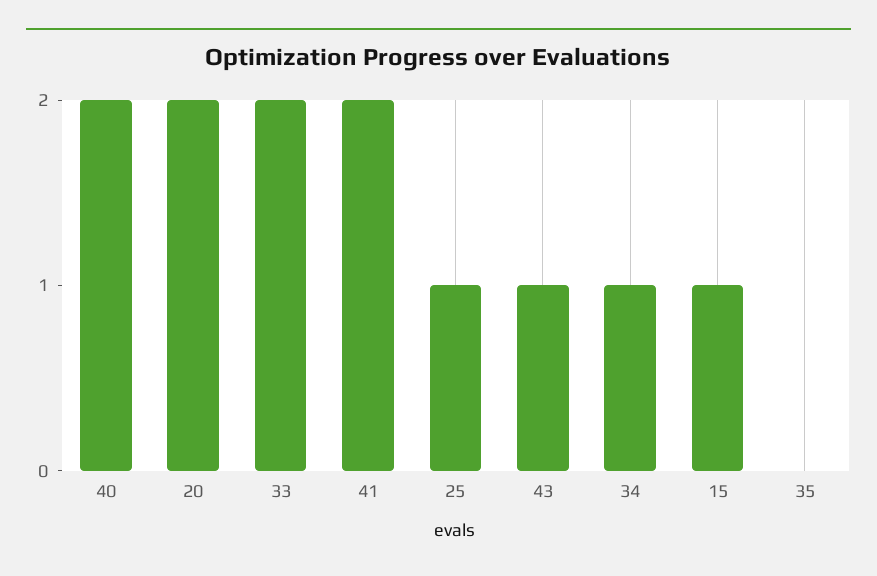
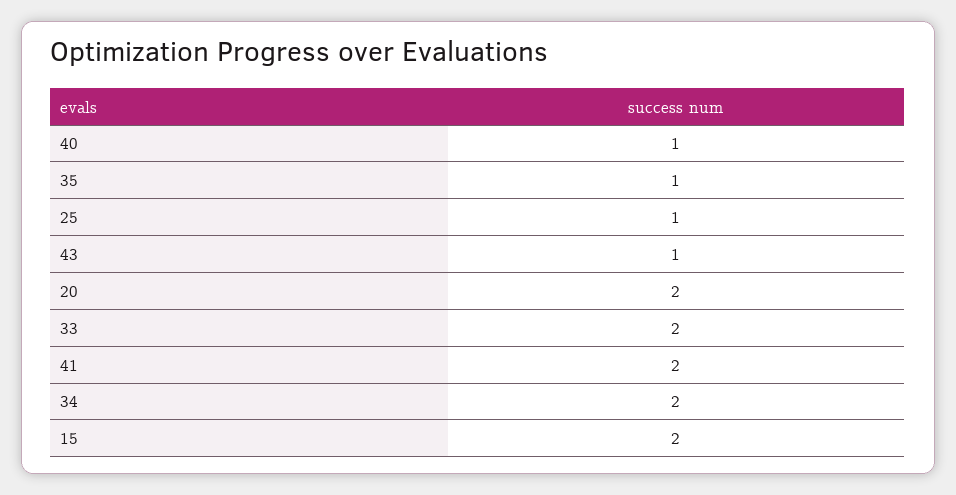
40: 2 -> 1
34: 1 -> 2
15: 1 -> 2
35: 0 -> 1

